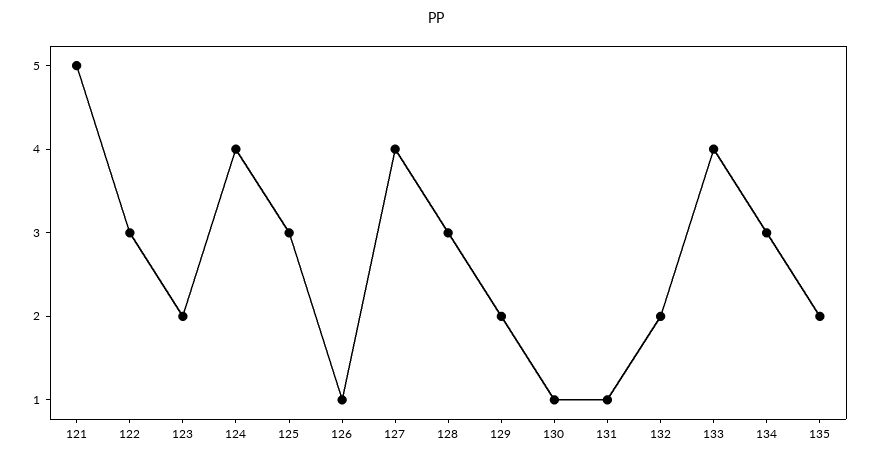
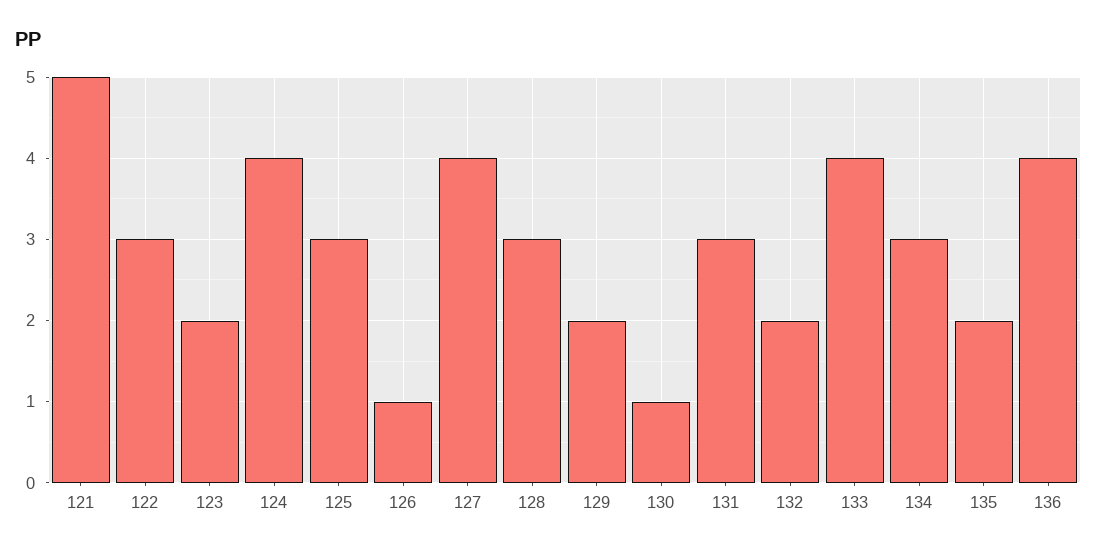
131: 1 -> 3
136: none -> 4

